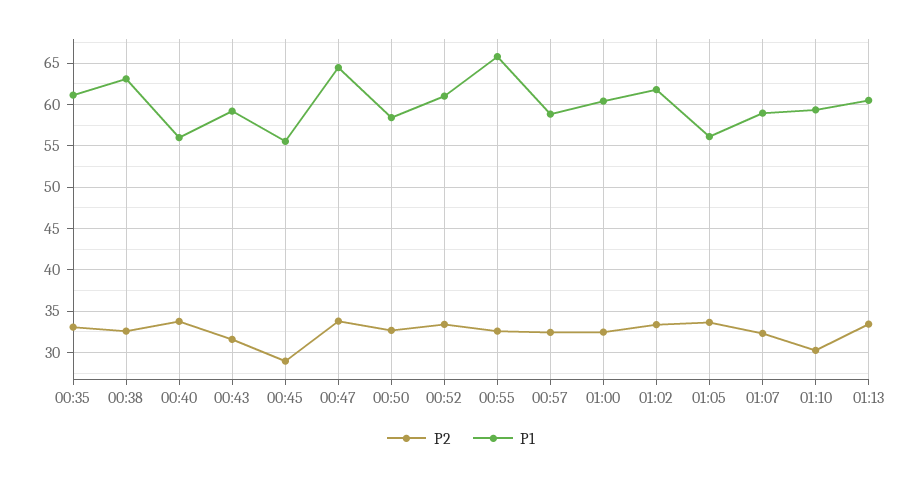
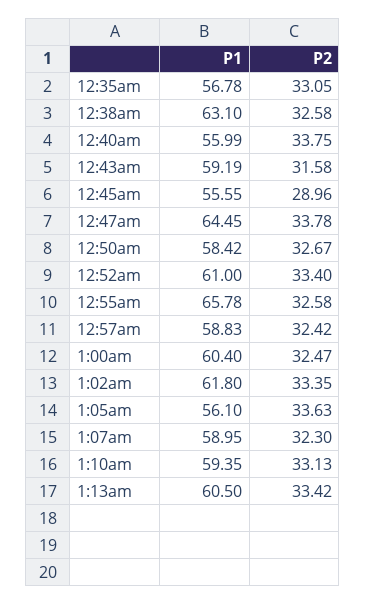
P1, 00:35: 61 -> 56.78
P2, 01:10: 30 -> 33.13

